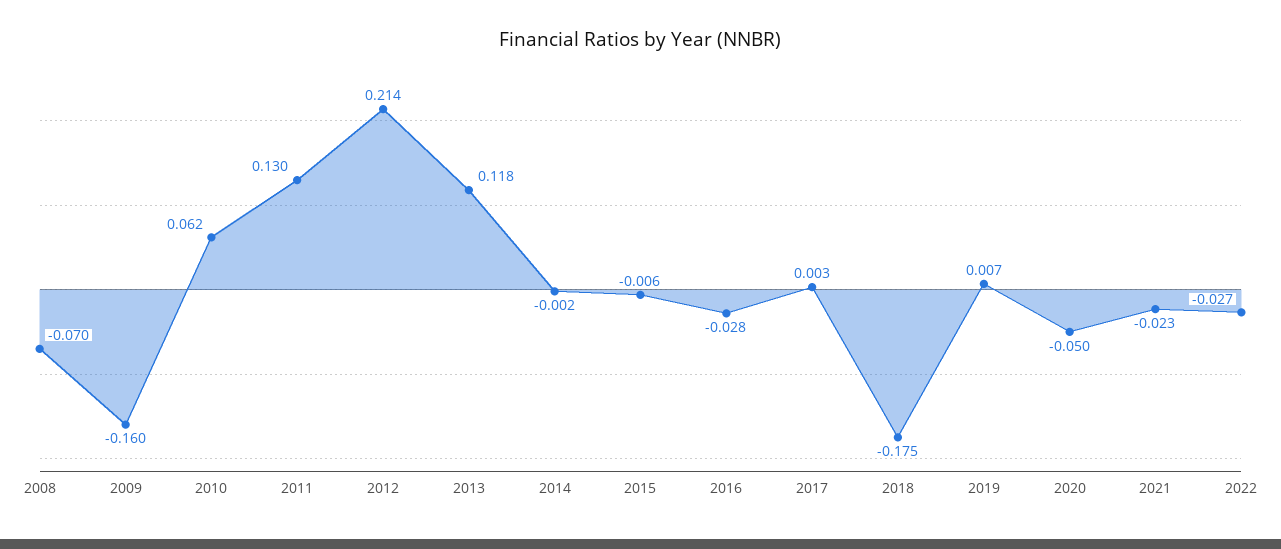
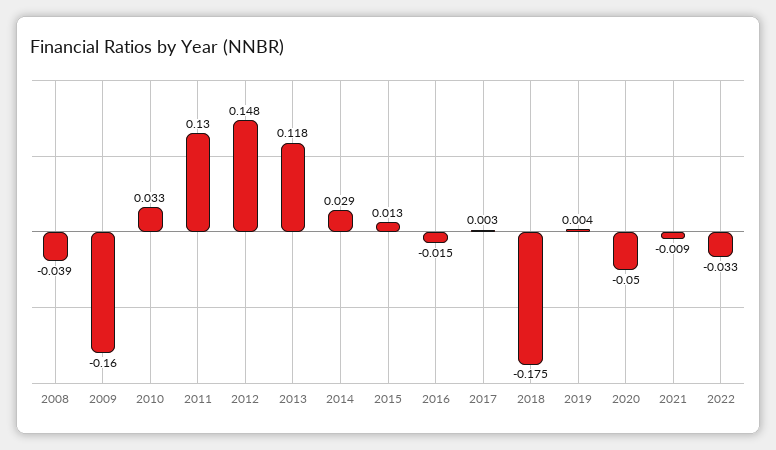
2008: -0.07 -> -0.039
2010: 0.062 -> 0.033
2012: 0.214 -> 0.148
2014: -0.002 -> 0.029
2015: -0.006 -> 0.013
2016: -0.028 -> -0.015
2019: 0.007 -> 0.004
2021: -0.023 -> -0.009
2022: -0.027 -> -0.033

